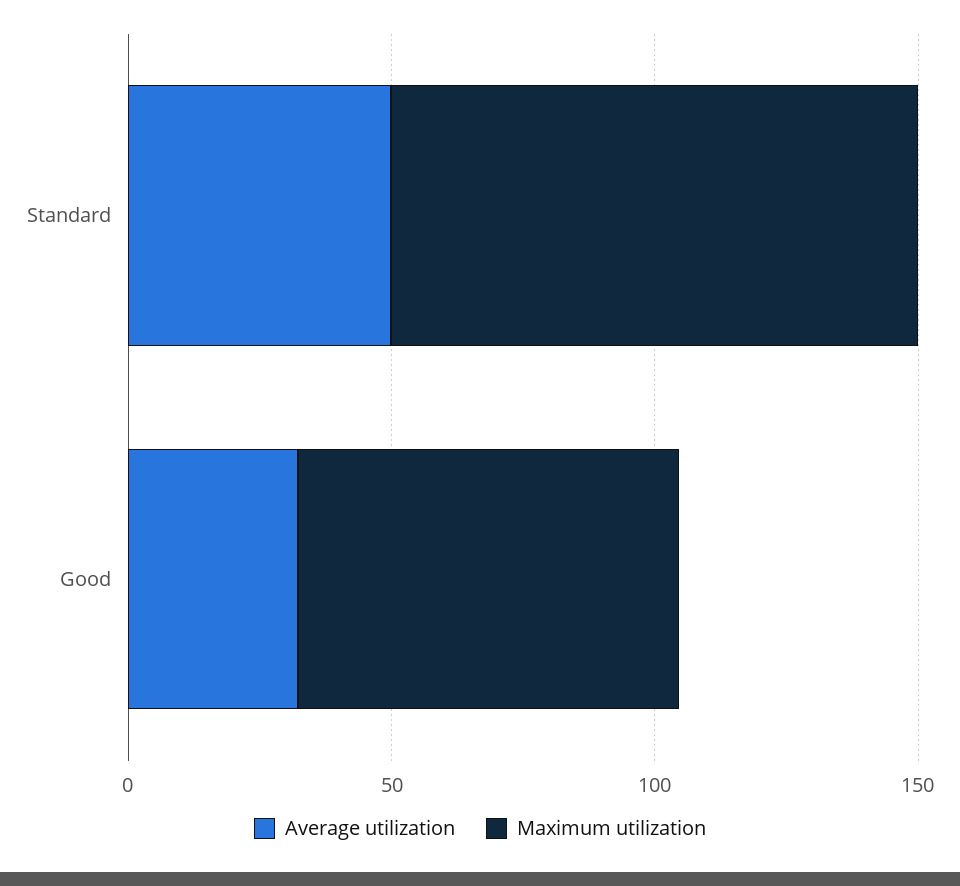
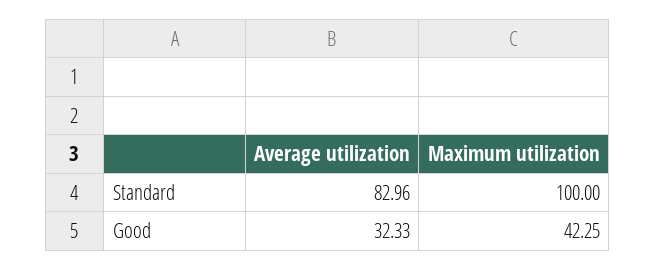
Average utilization, Standard: 50 -> 82.96
Maximum utilization, Good: 70 -> 42.25

